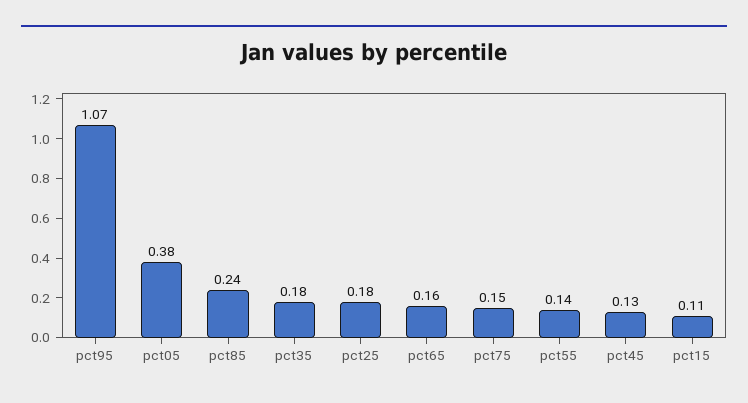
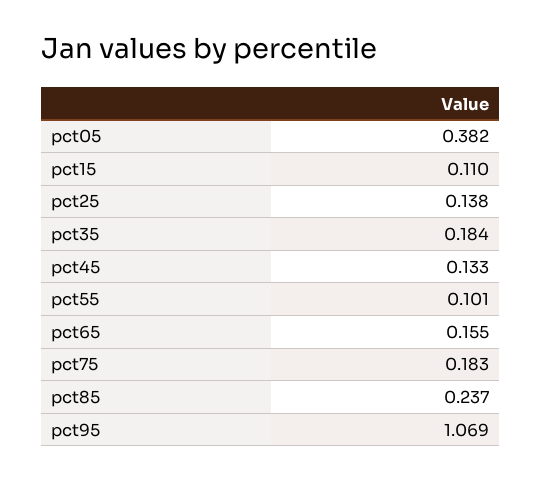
pct25: 0.18 -> 0.138
pct75: 0.15 -> 0.183
pct55: 0.14 -> 0.101

